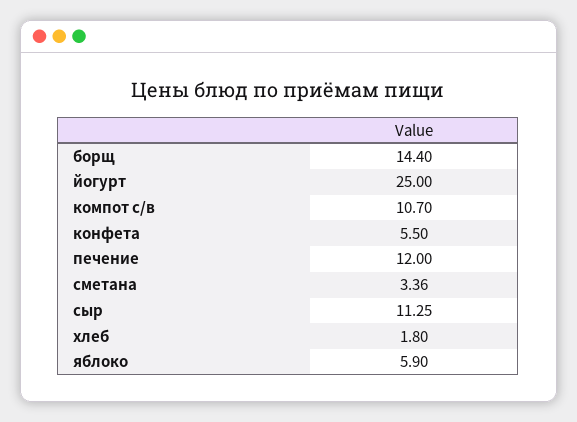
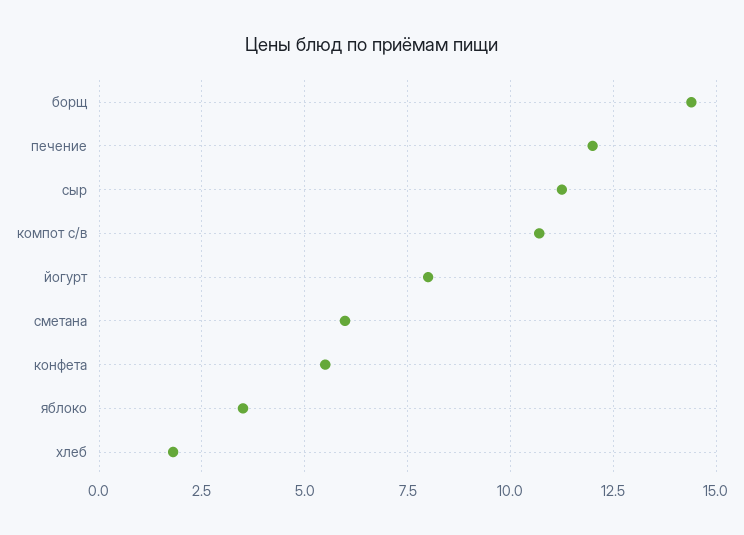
йогурт: 25 -> 8
сметана: 3.36 -> 6
яблоко: 5.9 -> 3.5

